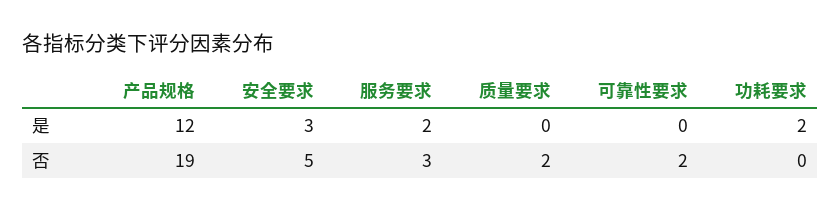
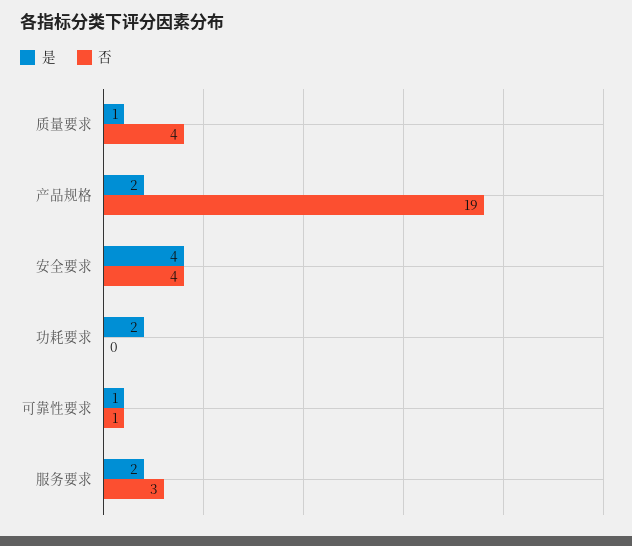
是, 产品规格: 12 -> 2
是, 安全要求: 3 -> 4
是, 质量要求: 0 -> 1
是, 可靠性要求: 0 -> 1
否, 安全要求: 5 -> 4
否, 质量要求: 2 -> 4
否, 可靠性要求: 2 -> 1

